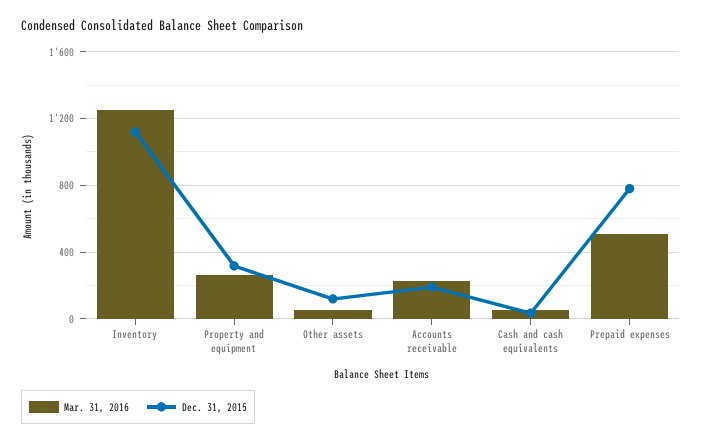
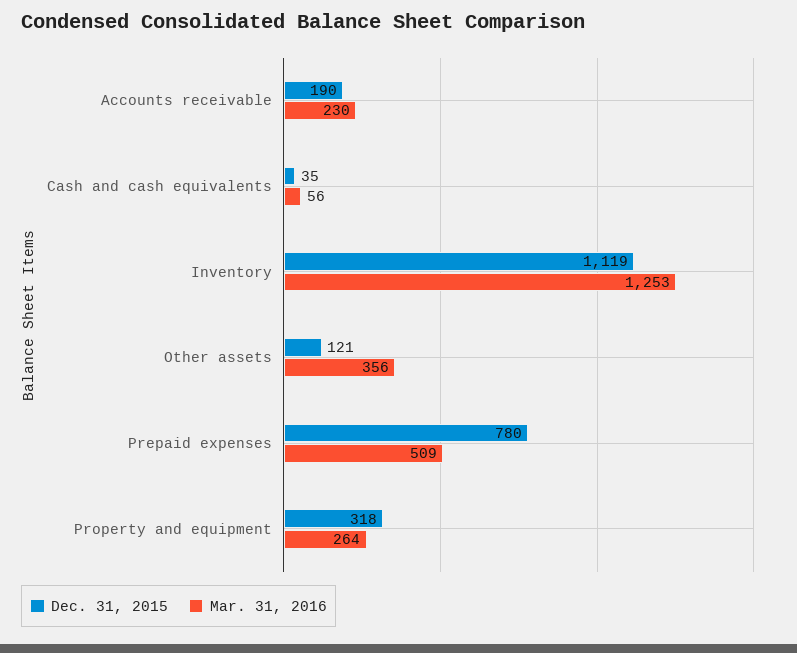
Mar. 31, 2016, Other assets: 50 -> 356

